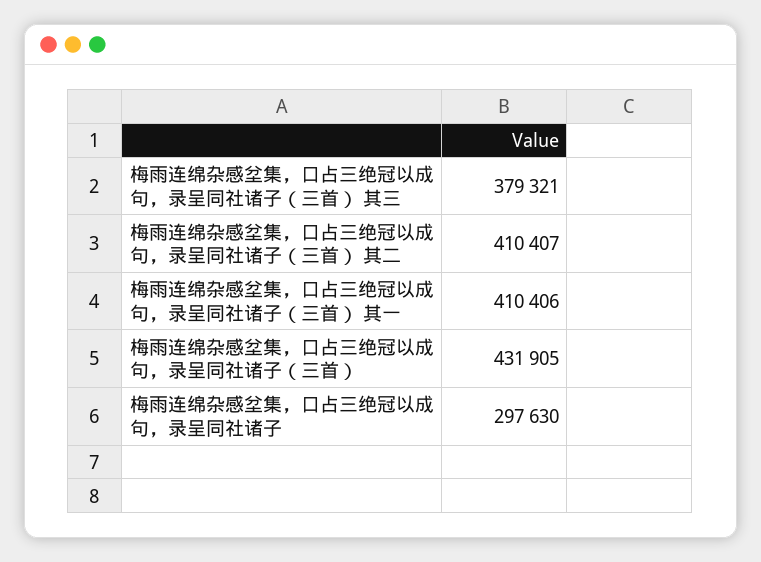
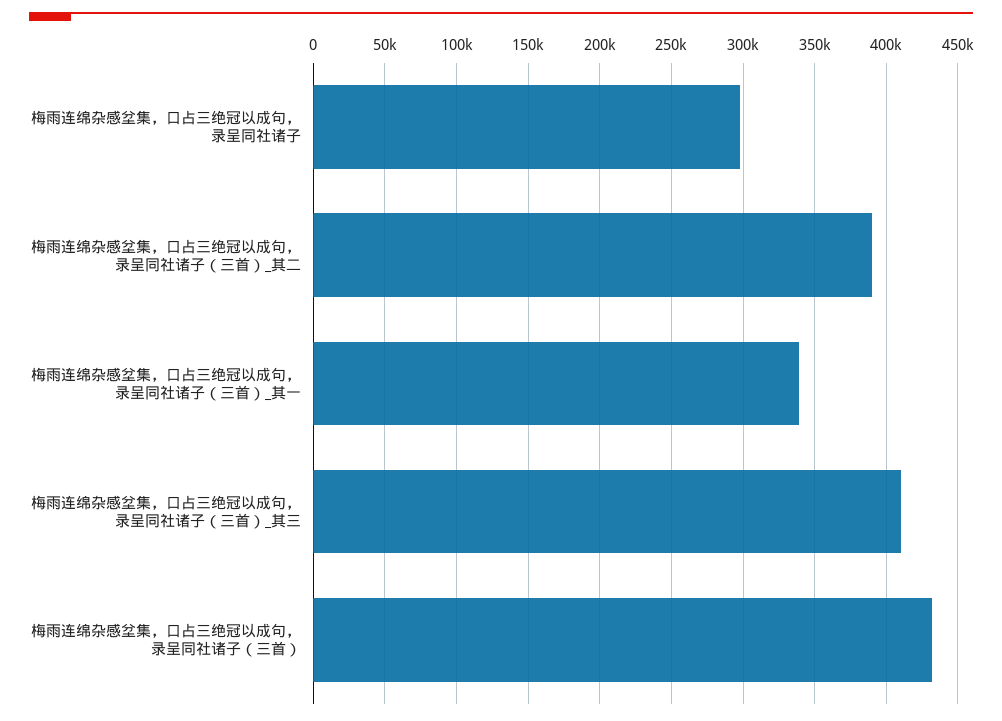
梅雨连绵杂感坌集，口占三绝冠以成句，录呈同社诸子（三首） 其三: 379321 -> 410000
梅雨连绵杂感坌集，口占三绝冠以成句，录呈同社诸子（三首） 其二: 410407 -> 390000
梅雨连绵杂感坌集，口占三绝冠以成句，录呈同社诸子（三首） 其一: 410406 -> 340000

